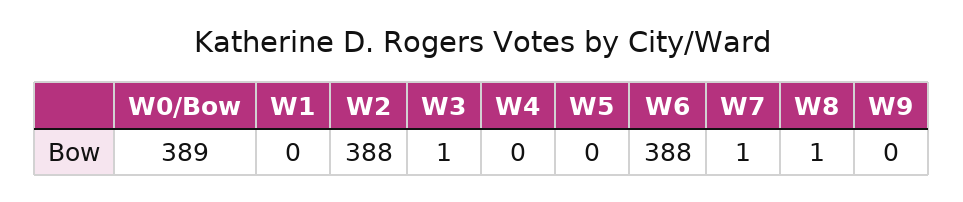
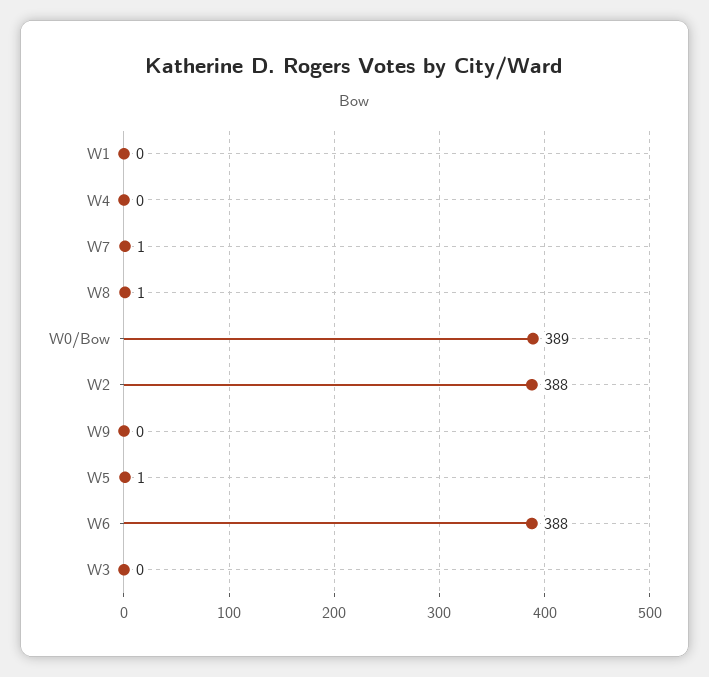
W3: 1 -> 0
W5: 0 -> 1

